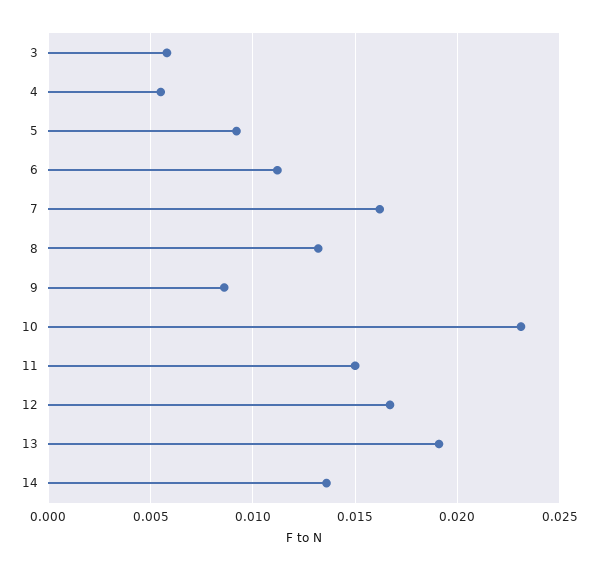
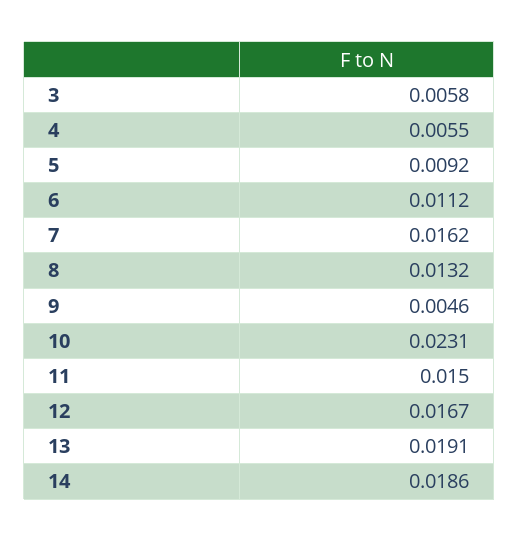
9: 0.0085 -> 0.0046
14: 0.0135 -> 0.0186

